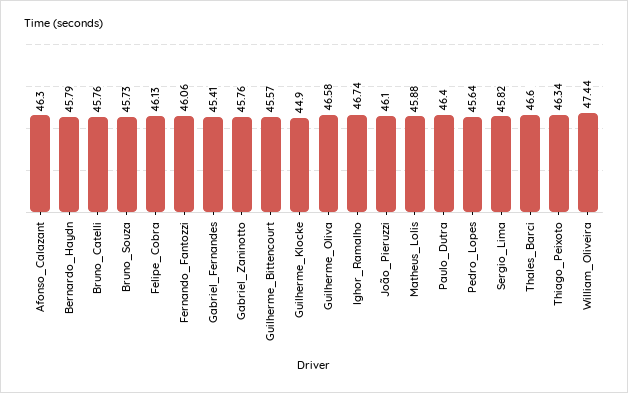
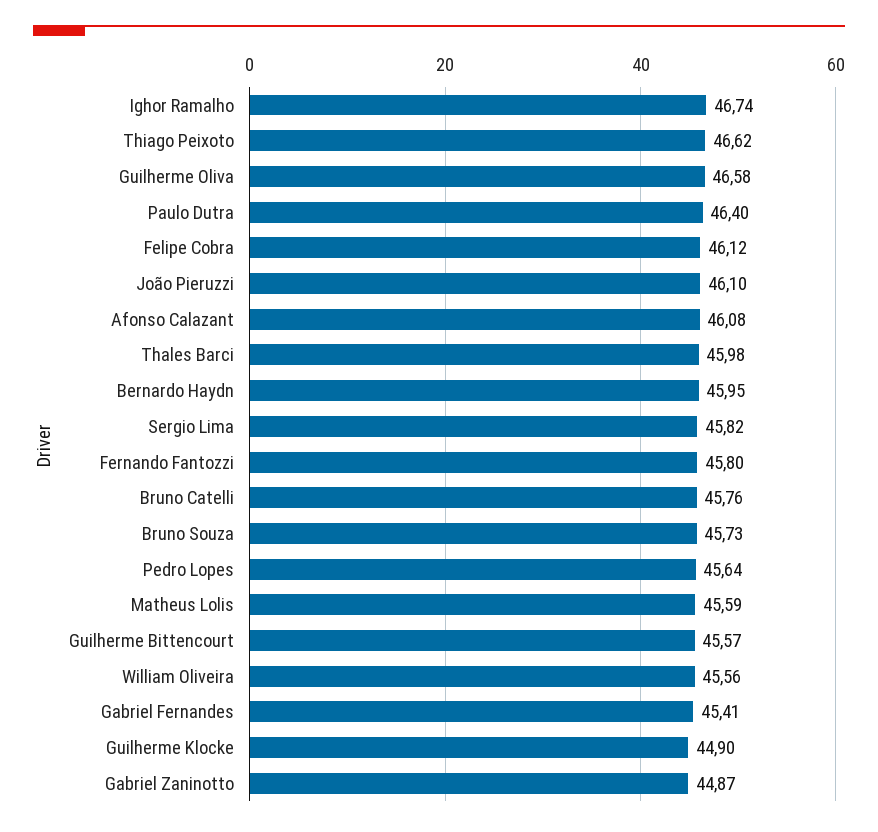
Afonso_Calazant: 46.3 -> 46.08
Bernardo_Haydn: 45.79 -> 45.95
Felipe_Cobra: 46.13 -> 46.12
Fernando_Fantozzi: 46.06 -> 45.8
Gabriel_Zaninotto: 45.76 -> 44.87
Matheus_Lolis: 45.88 -> 45.59
Thales_Barci: 46.6 -> 45.98
Thiago_Peixoto: 46.34 -> 46.62
William_Oliveira: 47.44 -> 45.56

